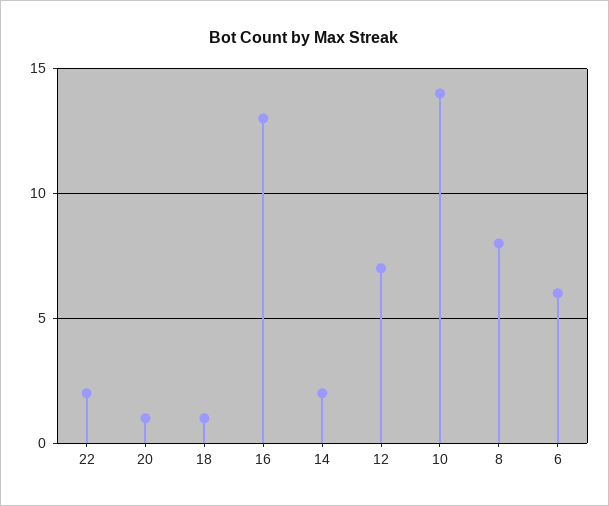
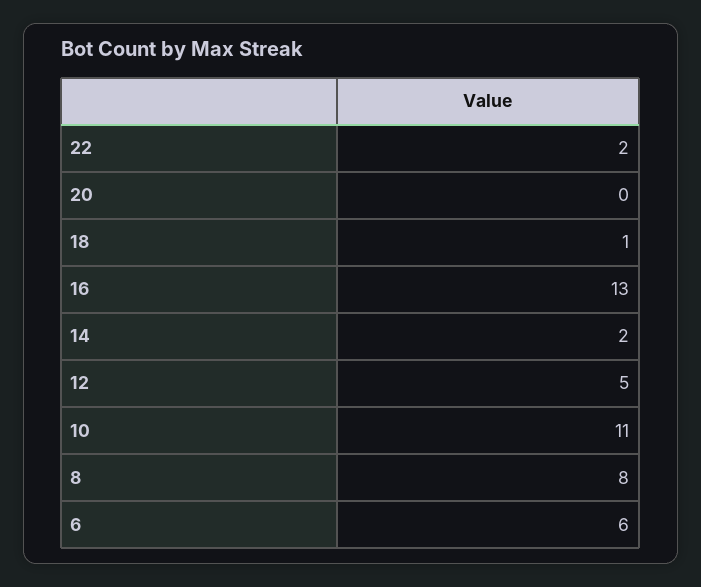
20: 1 -> 0
12: 7 -> 5
10: 14 -> 11

